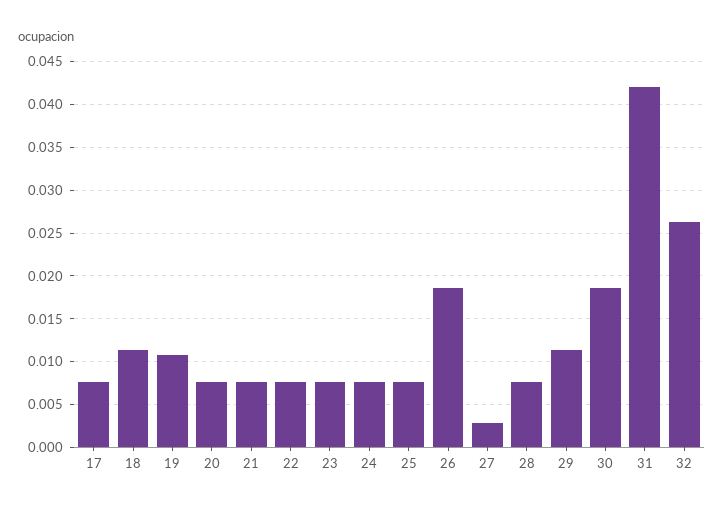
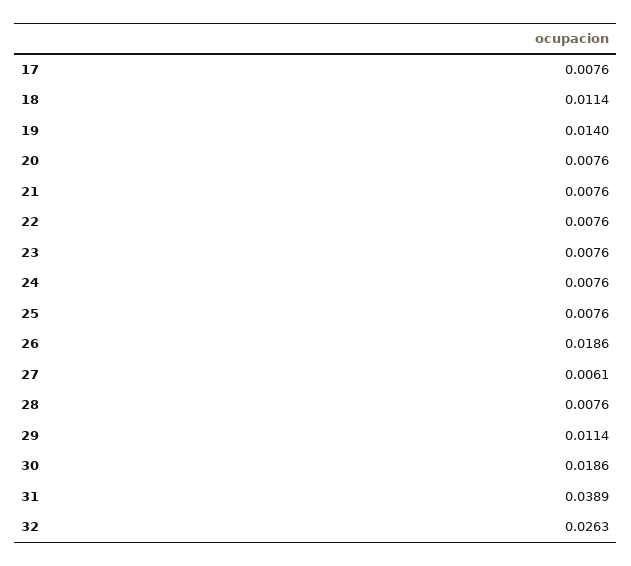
19: 0.011 -> 0.014
27: 0.003 -> 0.0061
31: 0.042 -> 0.0389

